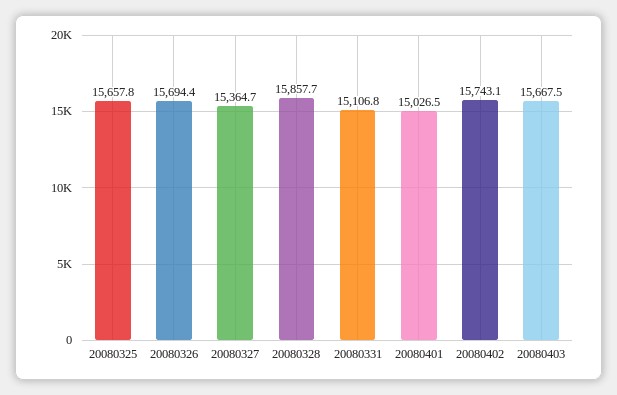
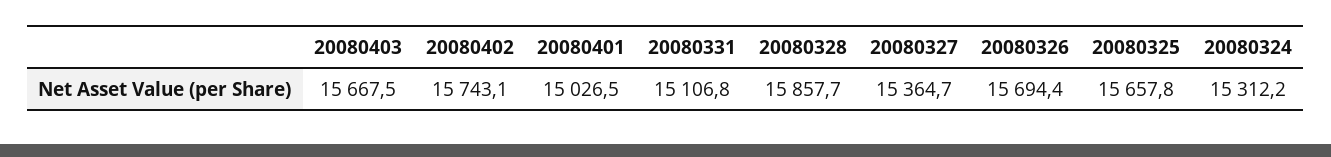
20080324: none -> 15312.2

